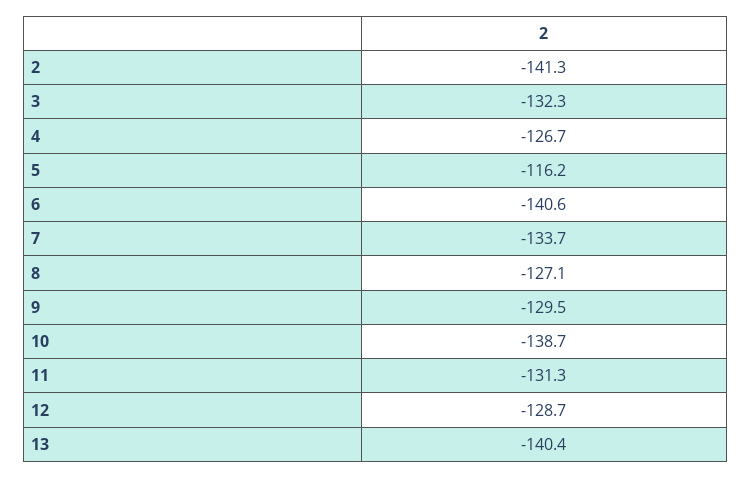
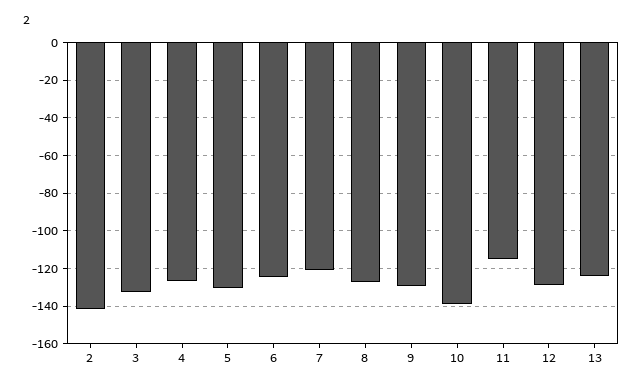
5: -116.2 -> -130
6: -140.6 -> -125
7: -133.7 -> -120
11: -131.3 -> -115
13: -140.4 -> -125

